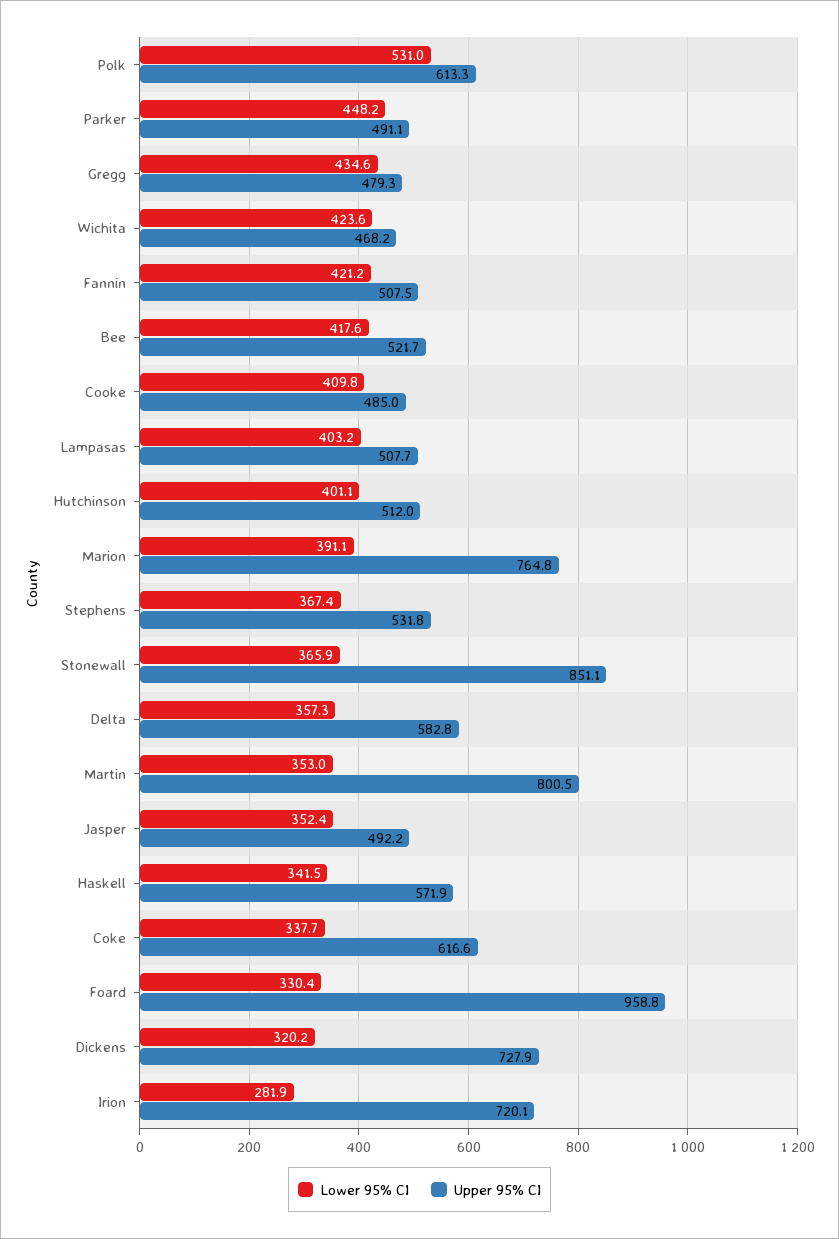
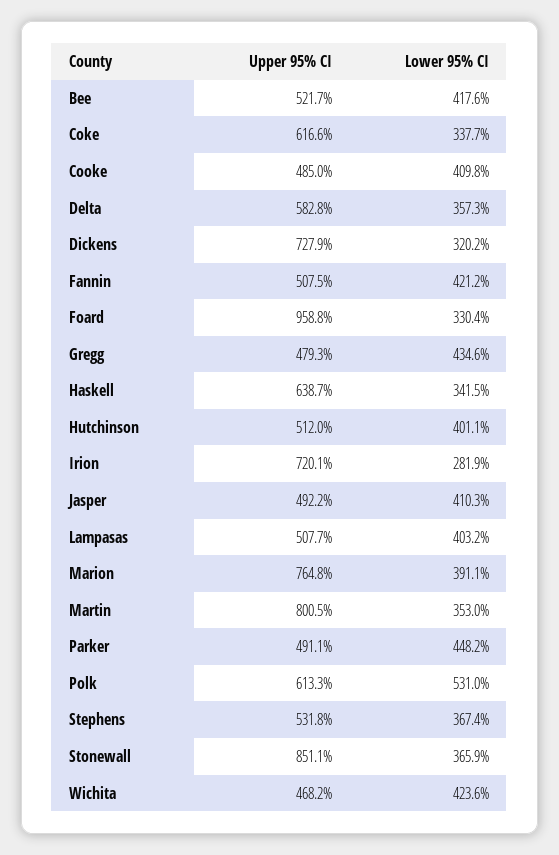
Lower 95% CI, Jasper: 352.4 -> 410.3
Upper 95% CI, Haskell: 571.9 -> 638.7

